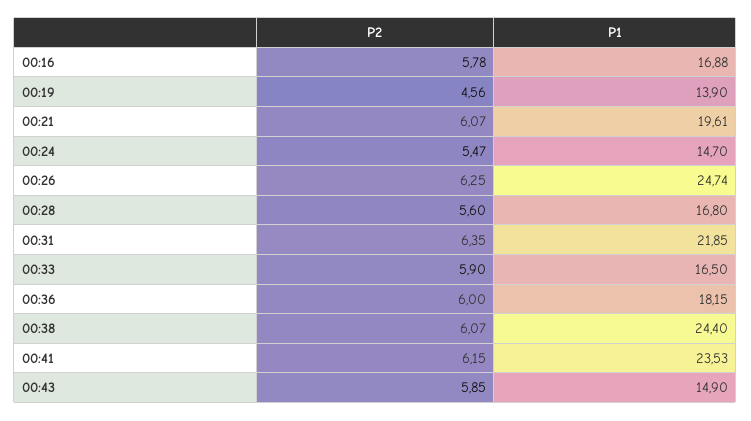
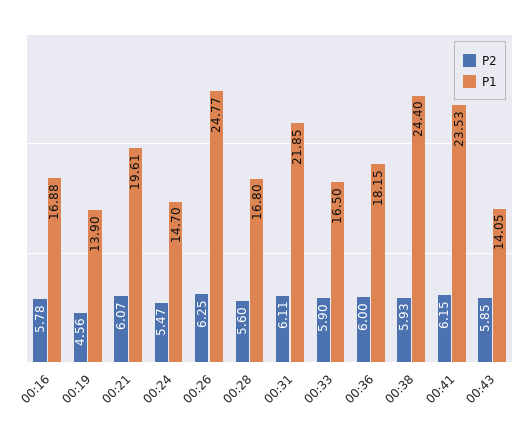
P1, 00:26: 24.74 -> 24.77
P2, 00:31: 6.35 -> 6.11
P2, 00:38: 6.07 -> 5.93
P1, 00:43: 14.9 -> 14.05

